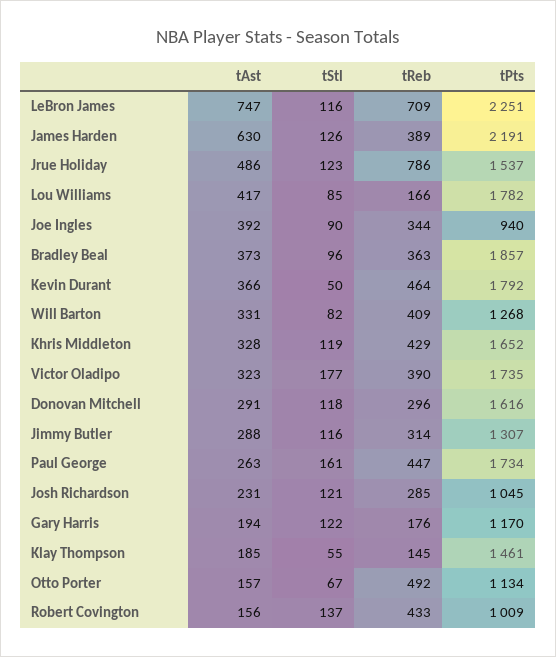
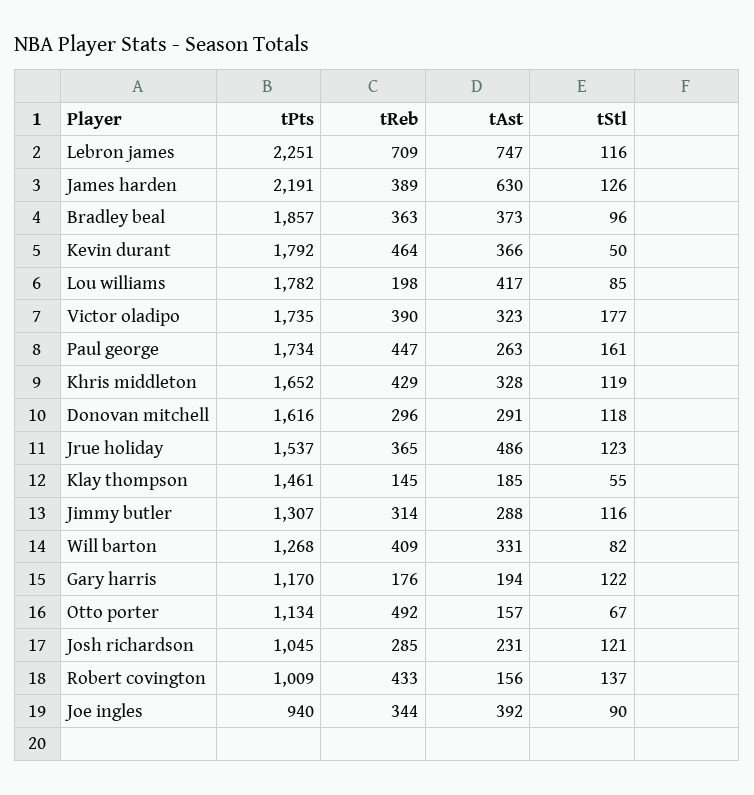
tReb, Jrue Holiday: 786 -> 365
tReb, Lou Williams: 166 -> 198

